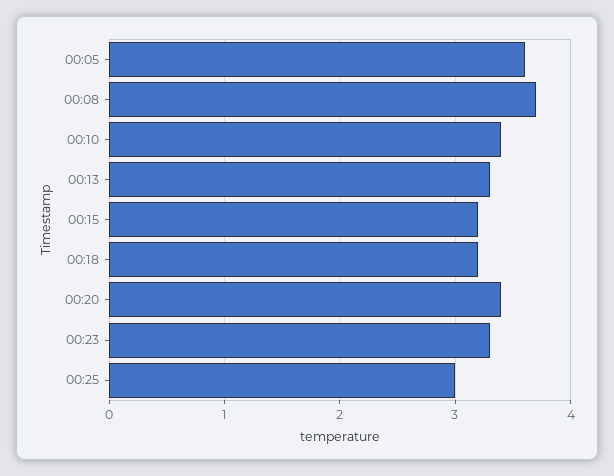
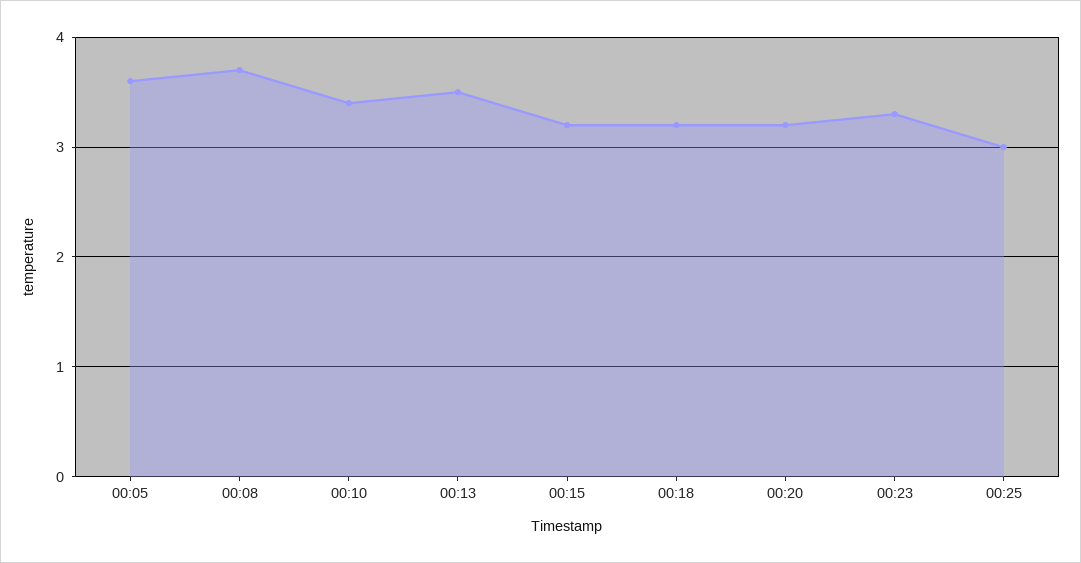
00:13: 3.3 -> 3.5
00:20: 3.4 -> 3.2

